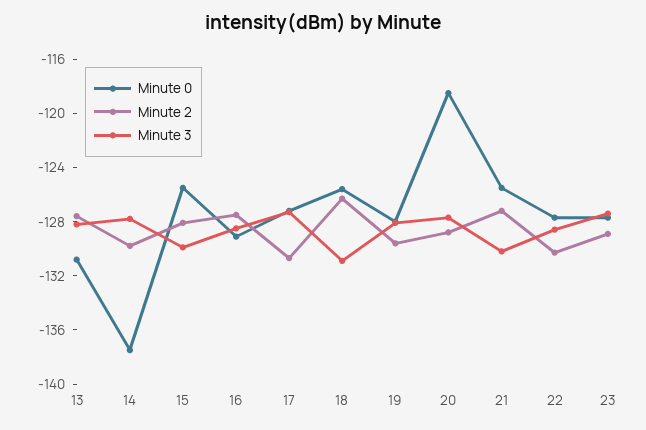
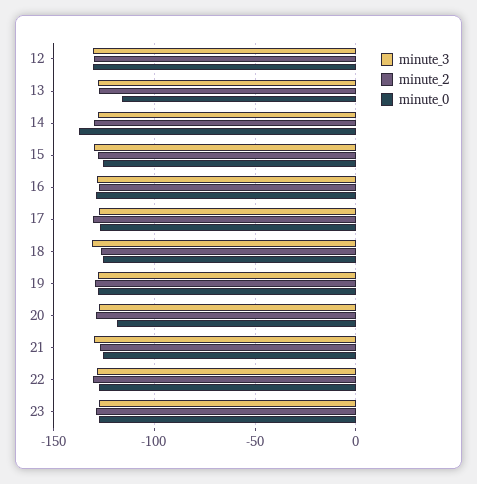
Minute 0, 13: -131 -> -115
Minute 3, 12: none -> -130
Minute 2, 12: none -> -130
Minute 0, 12: none -> -130

